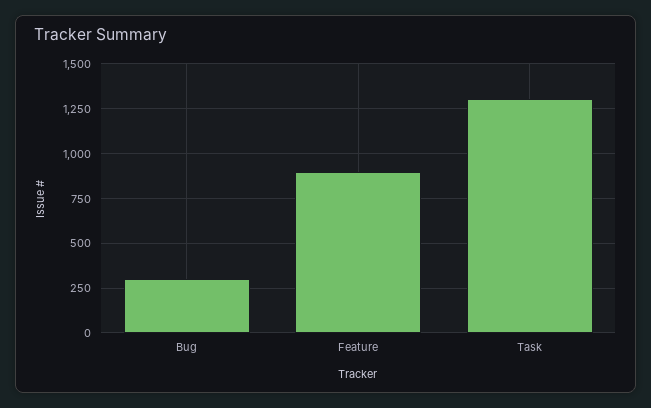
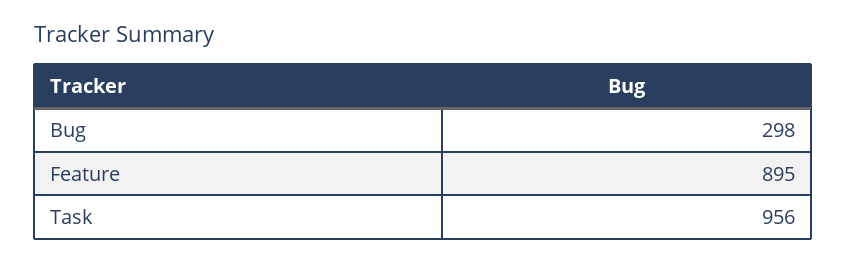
Task: 1300 -> 956

